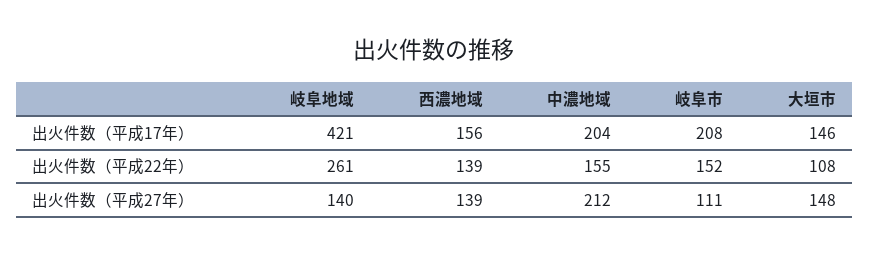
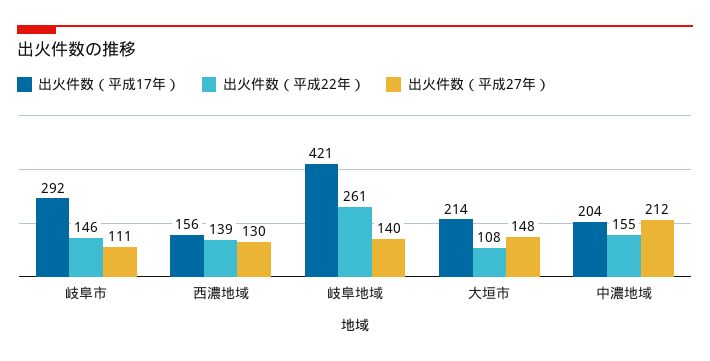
出火件数（平成17年）, 岐阜市: 208 -> 292
出火件数（平成17年）, 大垣市: 146 -> 214
出火件数（平成22年）, 岐阜市: 152 -> 146
出火件数（平成27年）, 西濃地域: 139 -> 130

